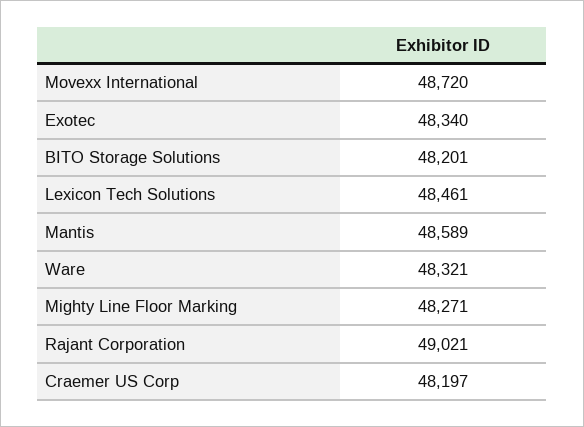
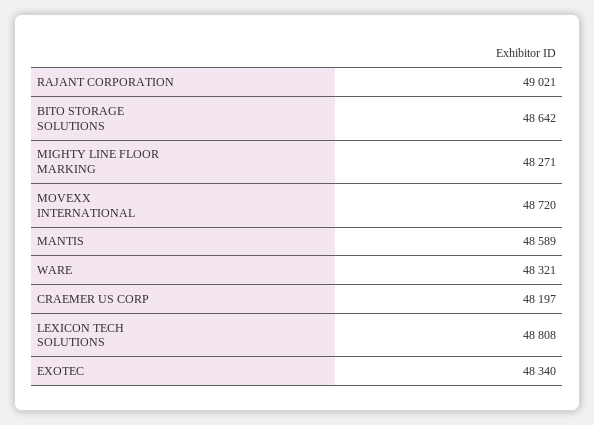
BITO Storage Solutions: 48201 -> 48642
Lexicon Tech Solutions: 48461 -> 48808

